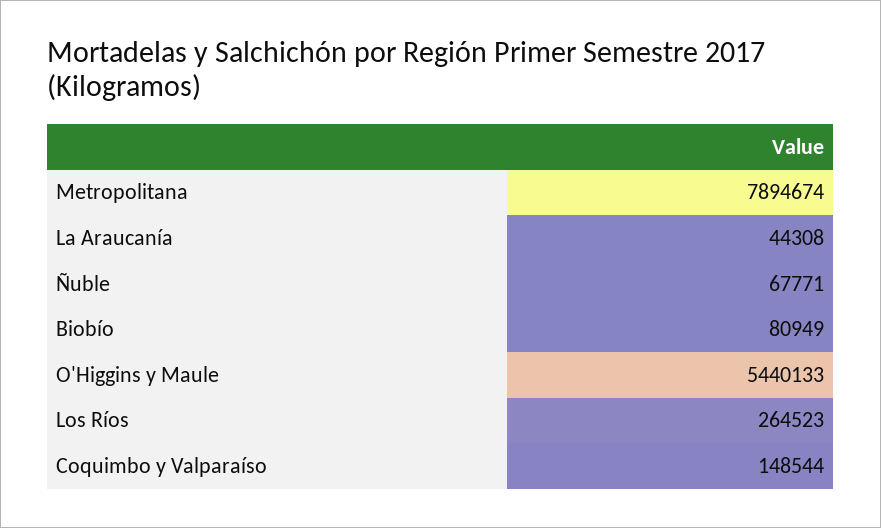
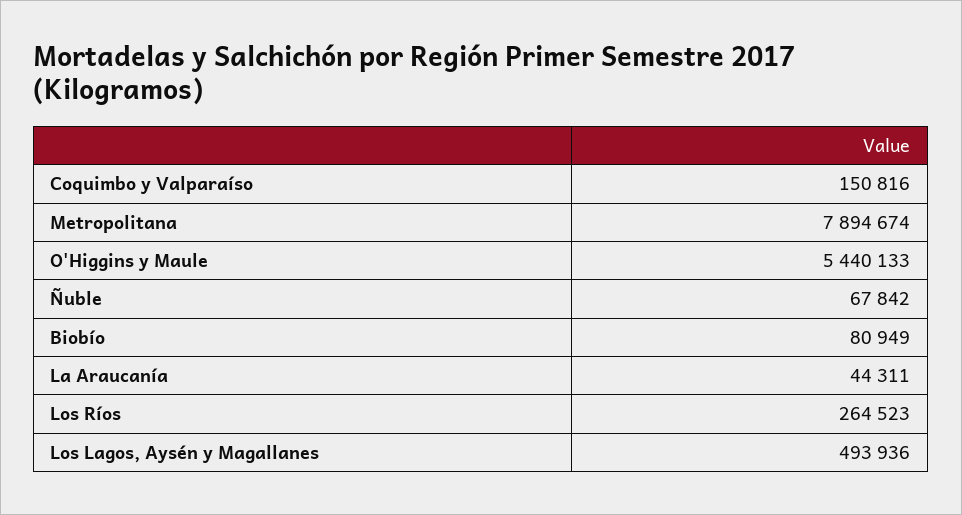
La Araucanía: 44308 -> 44311
Ñuble: 67771 -> 67842
Coquimbo y Valparaíso: 148544 -> 150816
Los Lagos, Aysén y Magallanes: none -> 493936

